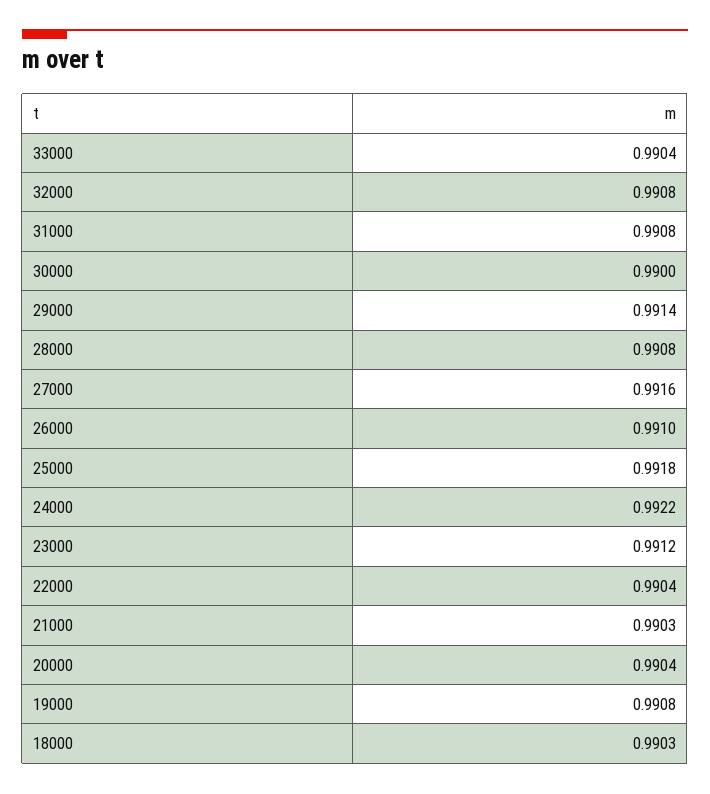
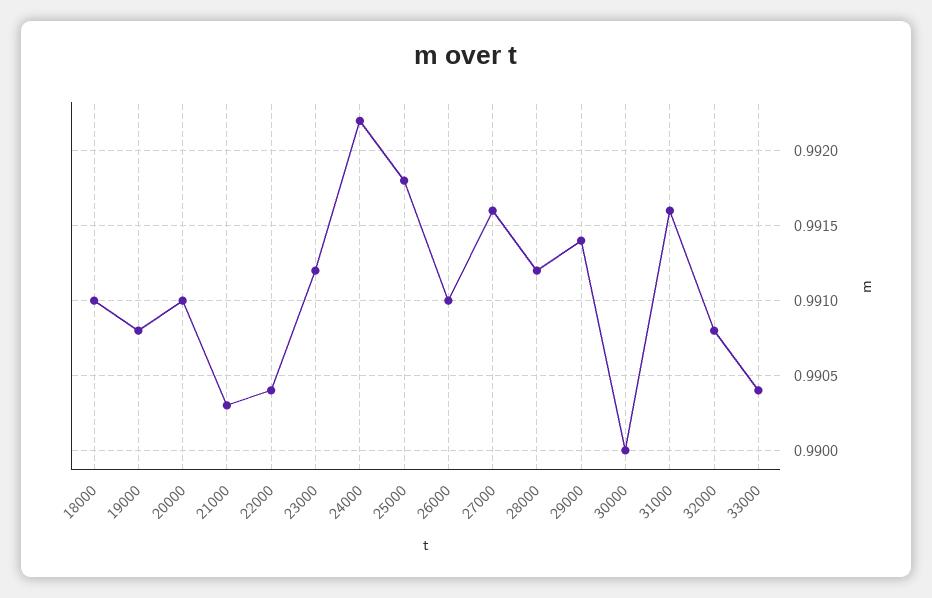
31000: 0.9908 -> 0.9916
28000: 0.9908 -> 0.9912
20000: 0.9904 -> 0.991
18000: 0.9903 -> 0.991

